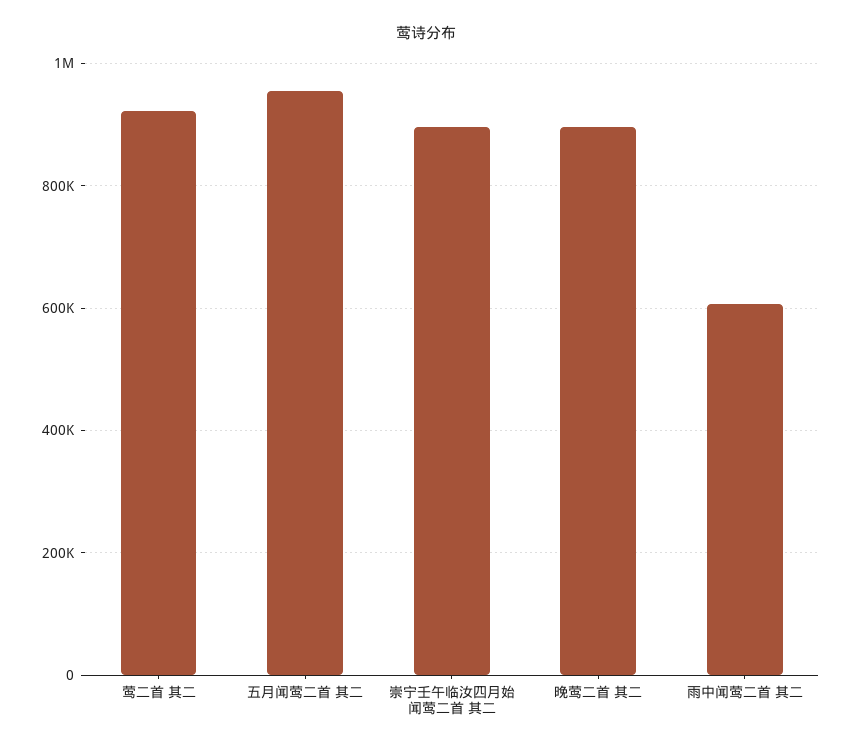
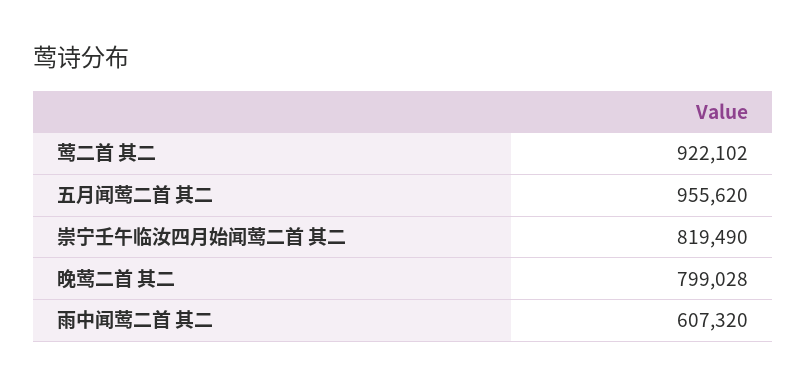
崇宁壬午临汝四月始闻莺二首 其二: 900000 -> 819490
晚莺二首 其二: 900000 -> 799028

